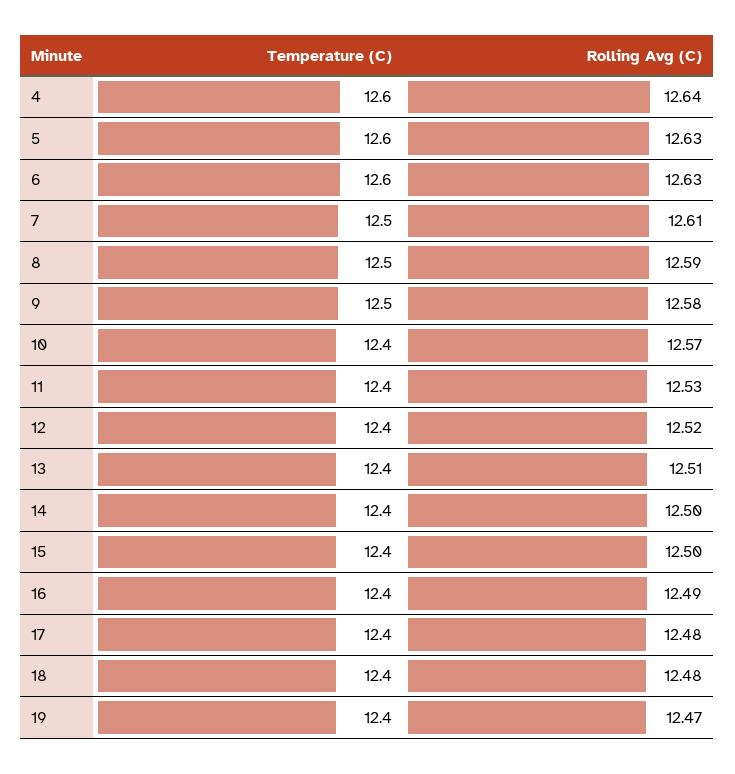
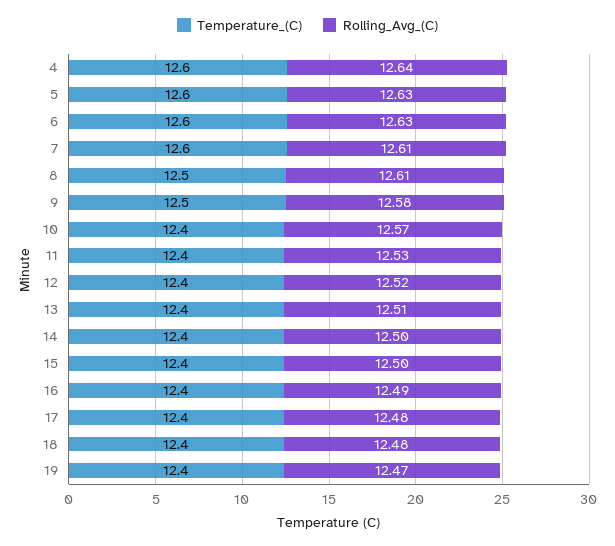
Temperature (C), 7: 12.5 -> 12.6
Rolling Avg (C), 8: 12.59 -> 12.61

